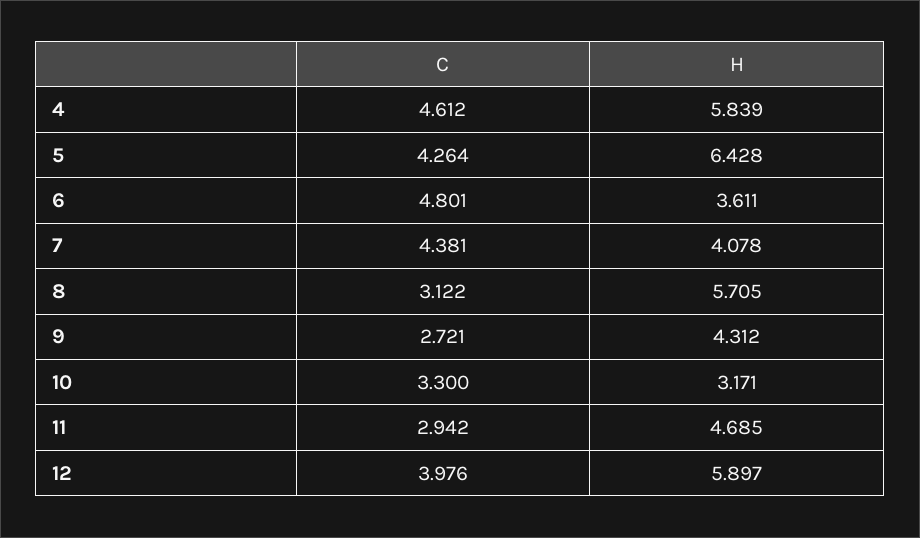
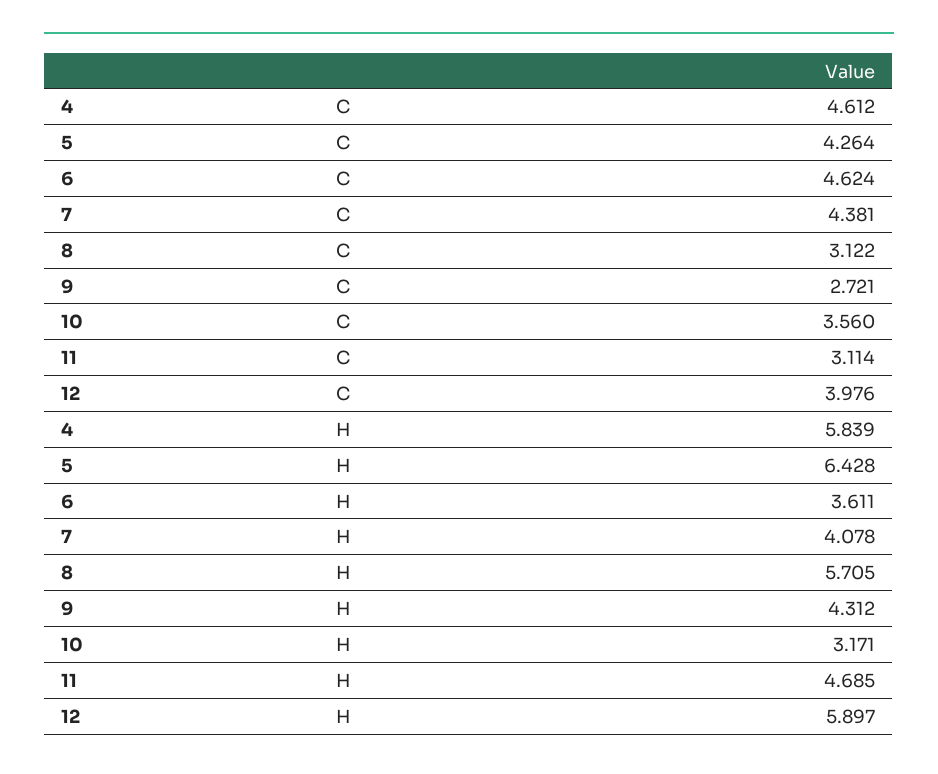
C, 6: 4.801 -> 4.624
C, 10: 3.3 -> 3.56
C, 11: 2.942 -> 3.114

